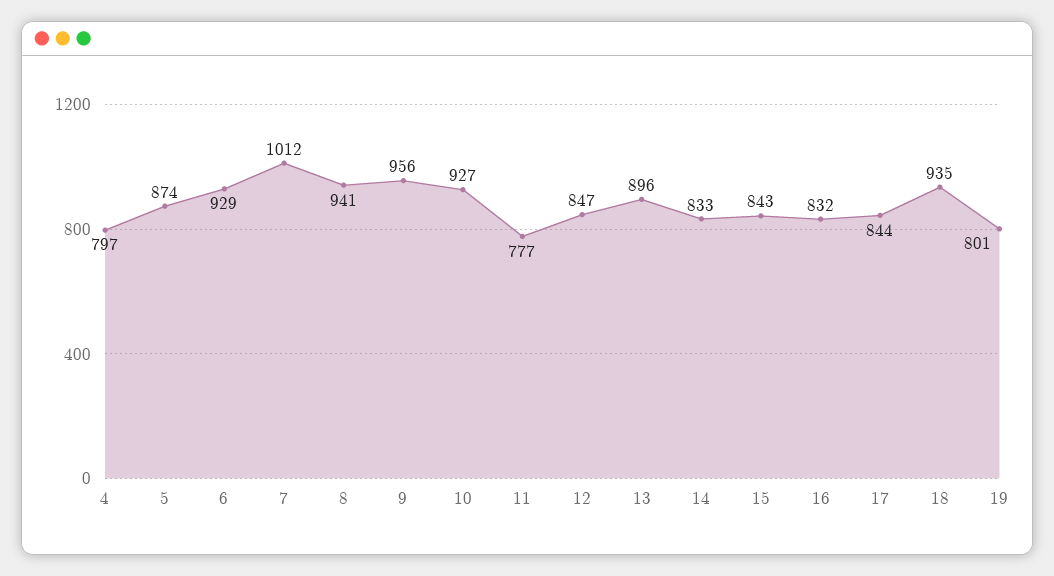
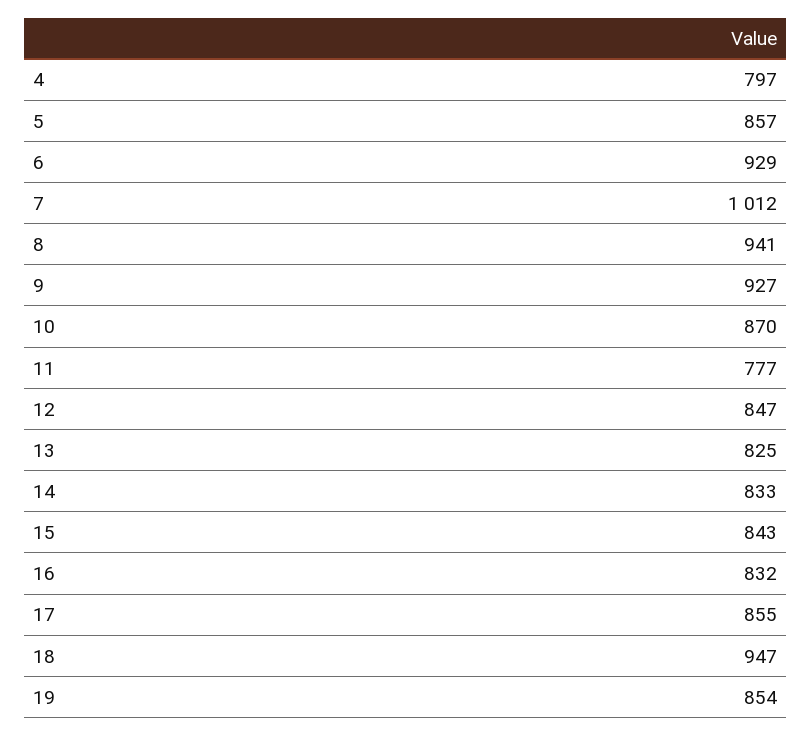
5: 874 -> 857
9: 956 -> 927
10: 927 -> 870
13: 896 -> 825
17: 844 -> 855
18: 935 -> 947
19: 801 -> 854

